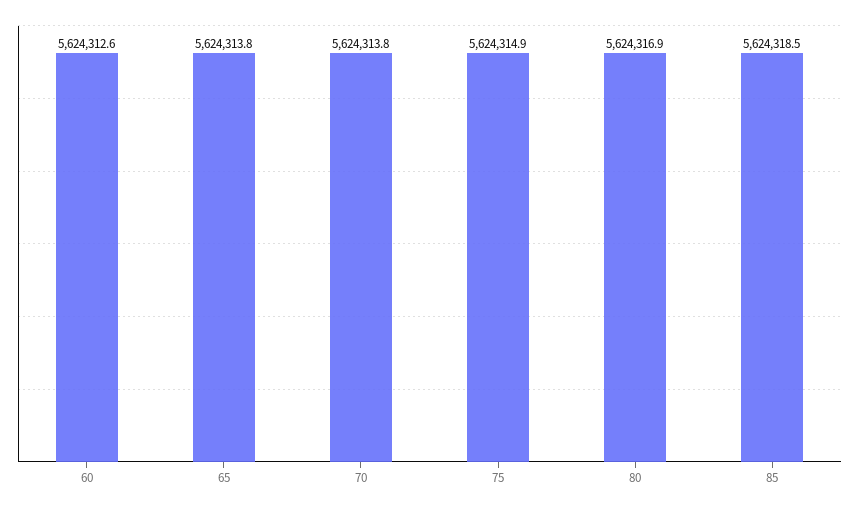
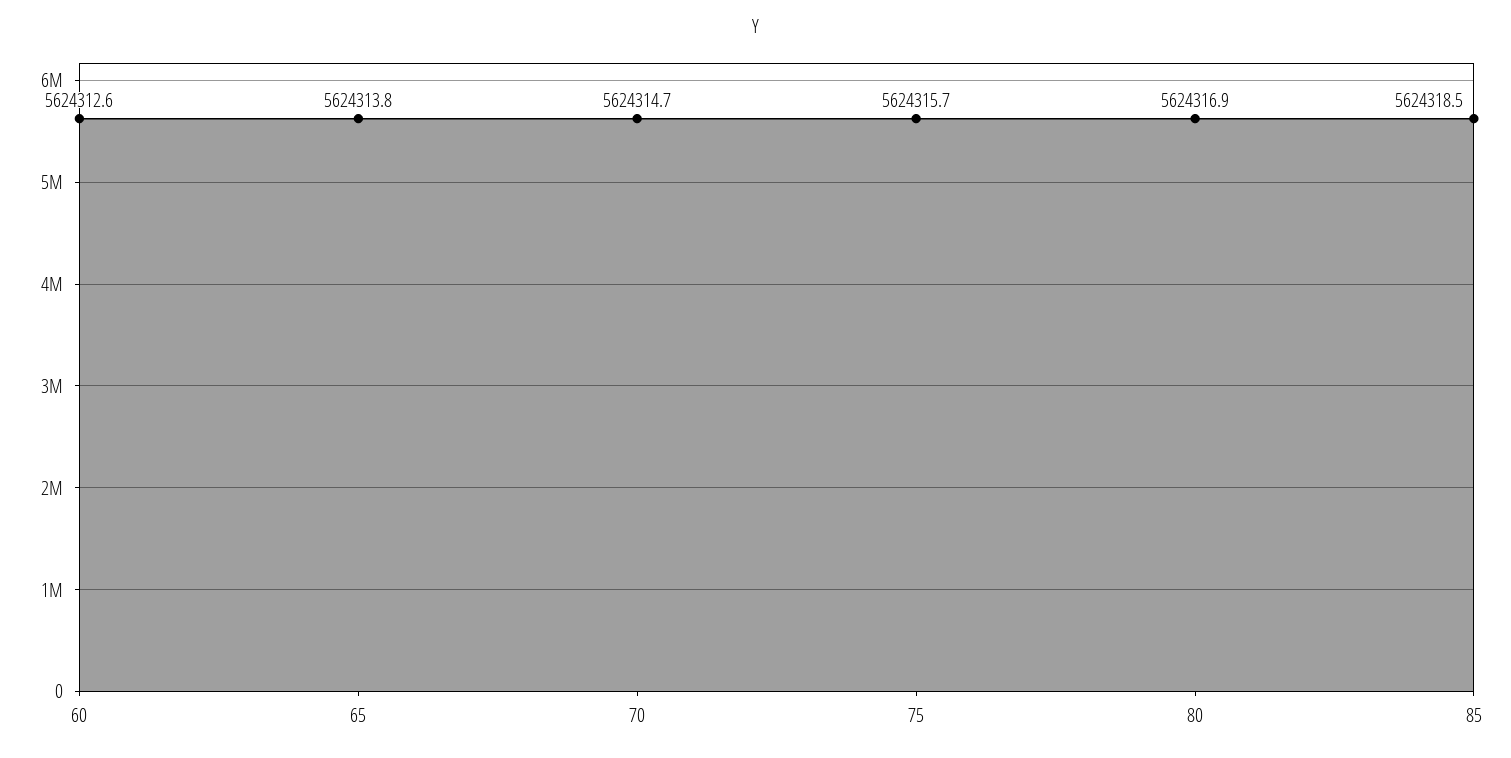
70: 5624313.8 -> 5624314.7
75: 5624314.9 -> 5624315.7

